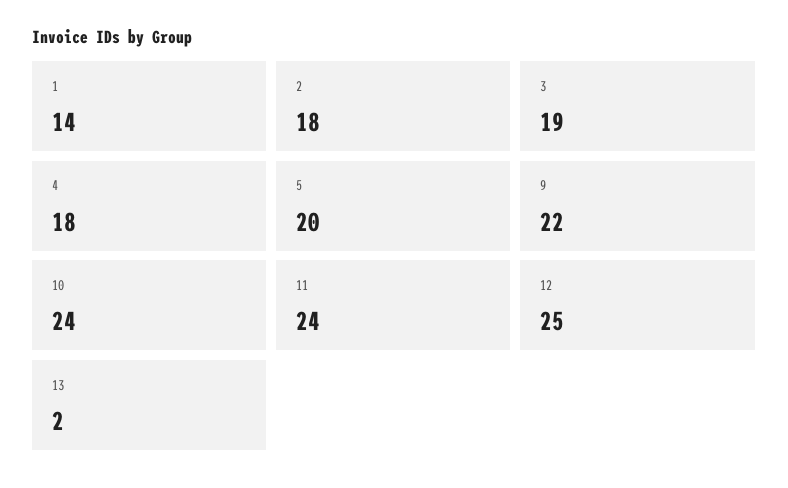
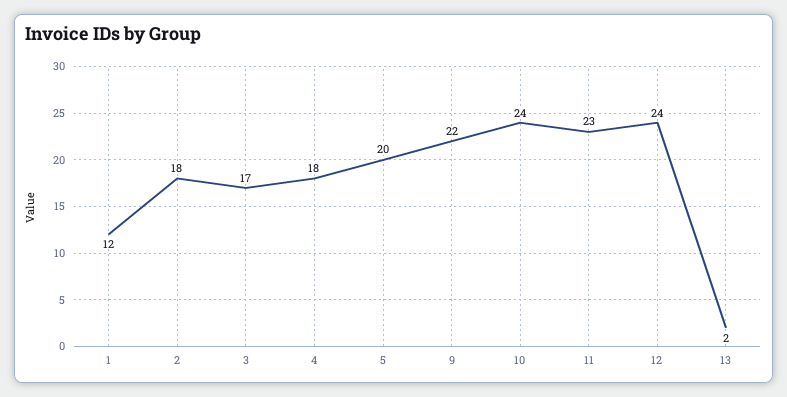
1: 14 -> 12
3: 19 -> 17
11: 24 -> 23
12: 25 -> 24

